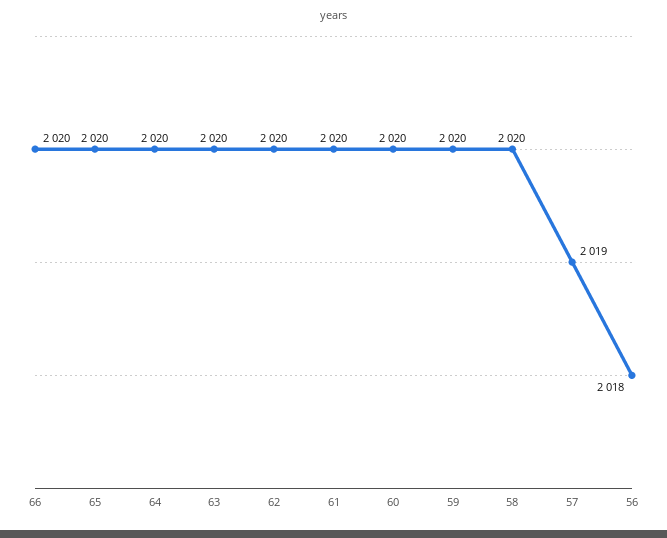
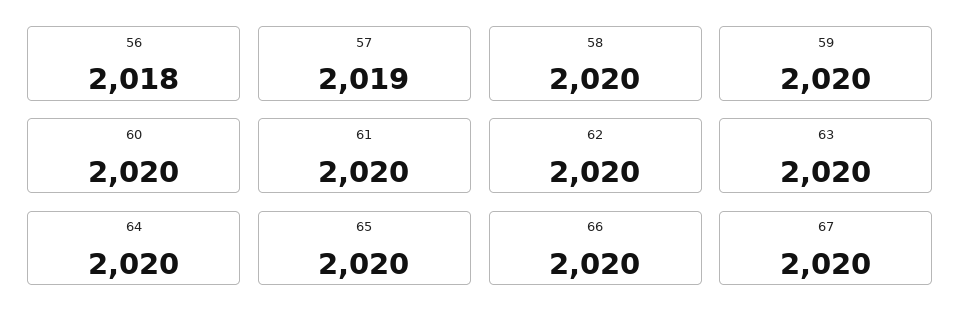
67: none -> 2020

